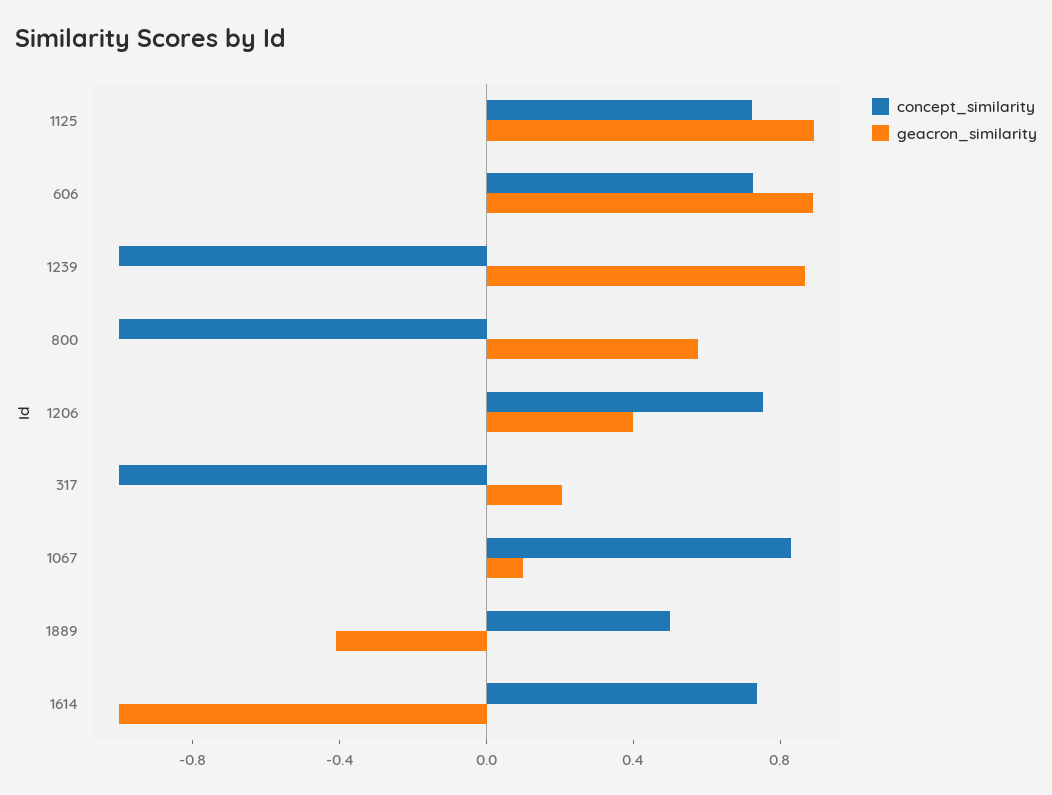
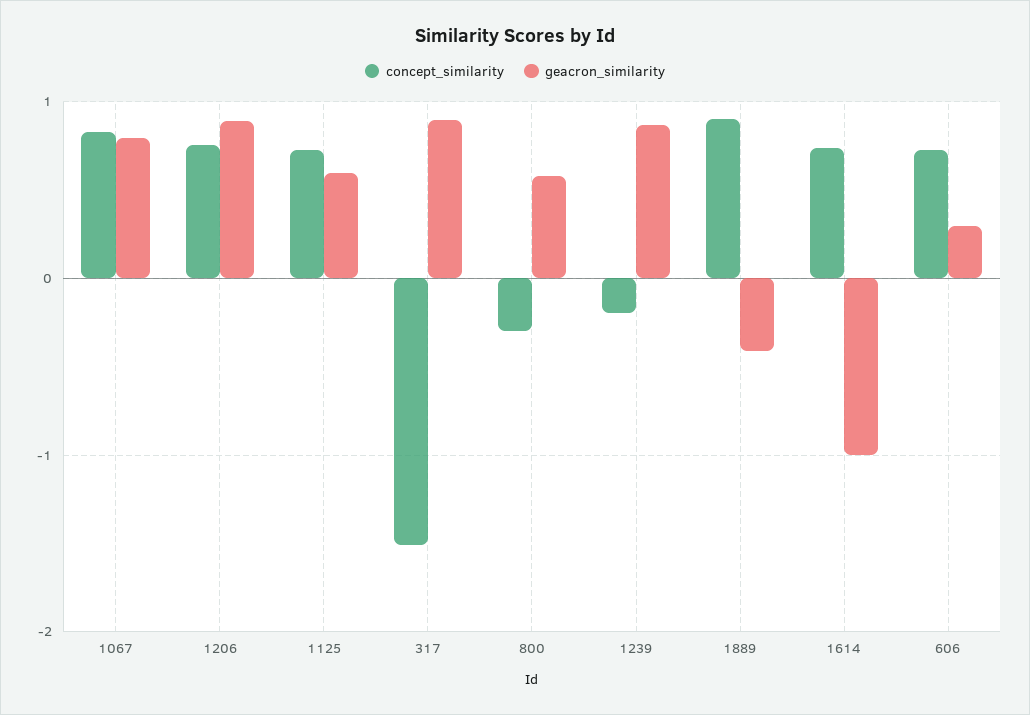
geacron_similarity, 1125: 0.9 -> 0.6
geacron_similarity, 606: 0.9 -> 0.3
concept_similarity, 1239: -1 -> -0.2
concept_similarity, 800: -1 -> -0.3
geacron_similarity, 1206: 0.4 -> 0.9
concept_similarity, 317: -1 -> -1.5
geacron_similarity, 317: 0.2 -> 0.9
geacron_similarity, 1067: 0.1 -> 0.8
concept_similarity, 1889: 0.5 -> 0.9

